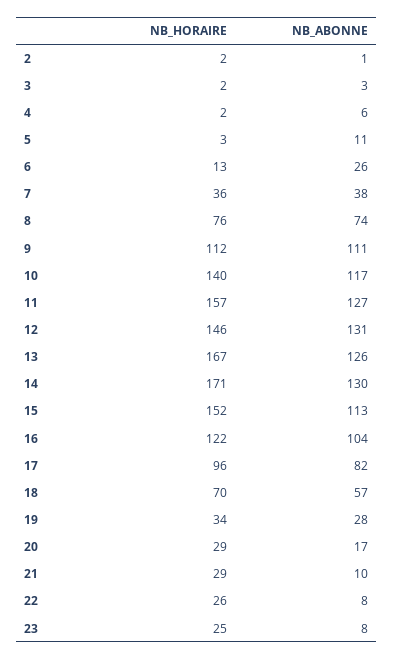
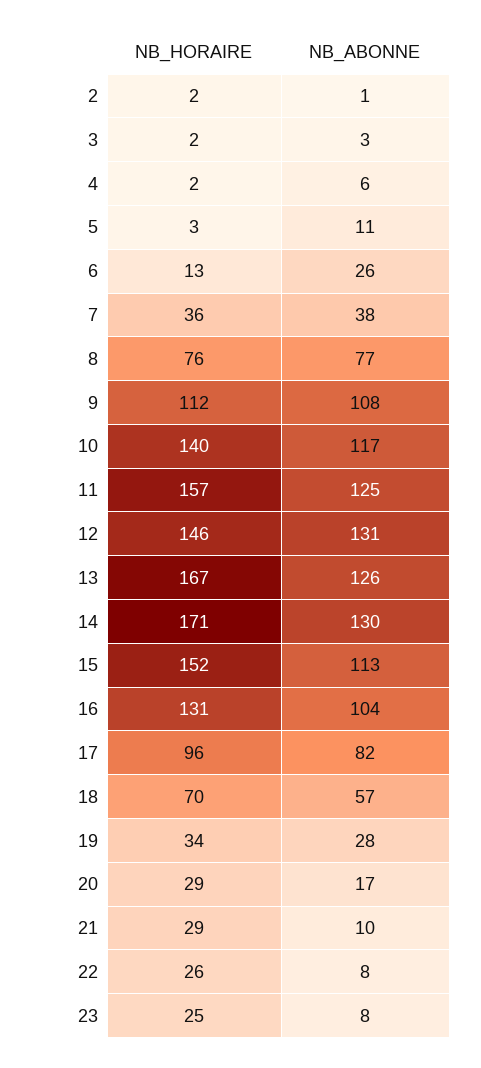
NB_ABONNE, 8: 74 -> 77
NB_ABONNE, 9: 111 -> 108
NB_ABONNE, 11: 127 -> 125
NB_HORAIRE, 16: 122 -> 131

